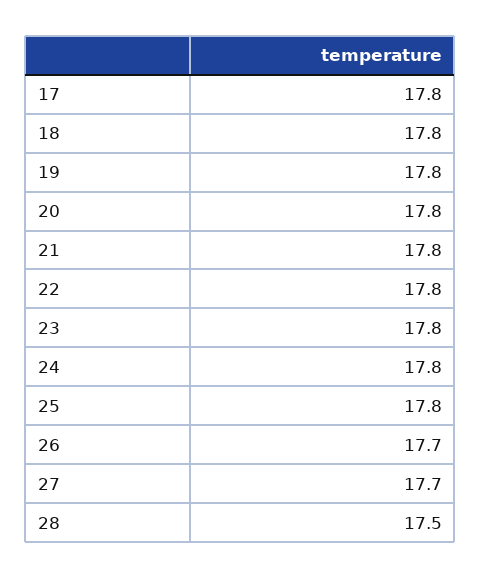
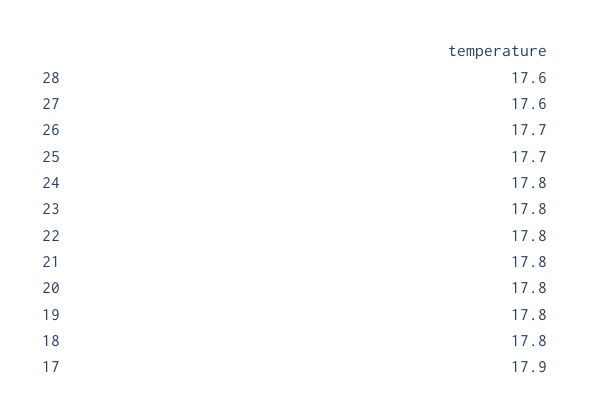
17: 17.8 -> 17.9
25: 17.8 -> 17.7
27: 17.7 -> 17.6
28: 17.5 -> 17.6

